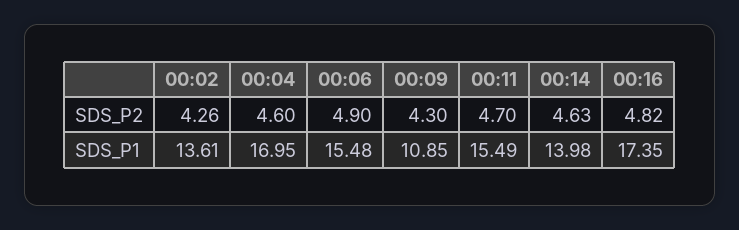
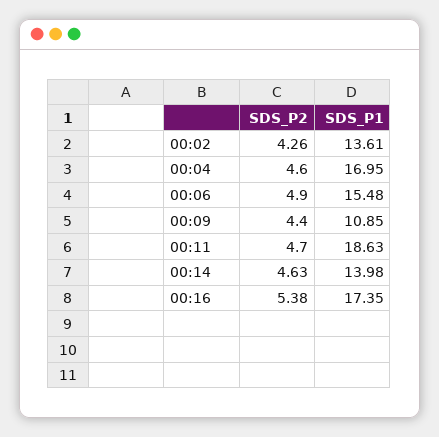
00:09, SDS_P2: 4.3 -> 4.4
00:16, SDS_P2: 4.82 -> 5.38
00:11, SDS_P1: 15.49 -> 18.63

